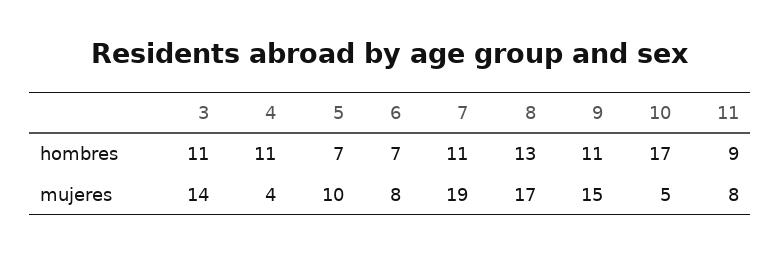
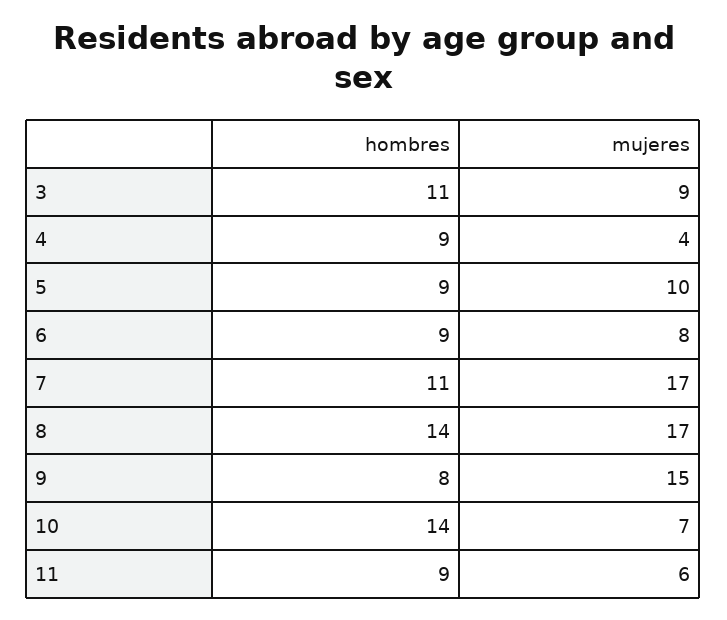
4, hombres: 11 -> 9
5, hombres: 7 -> 9
6, hombres: 7 -> 9
8, hombres: 13 -> 14
9, hombres: 11 -> 8
10, hombres: 17 -> 14
3, mujeres: 14 -> 9
7, mujeres: 19 -> 17
10, mujeres: 5 -> 7
11, mujeres: 8 -> 6

